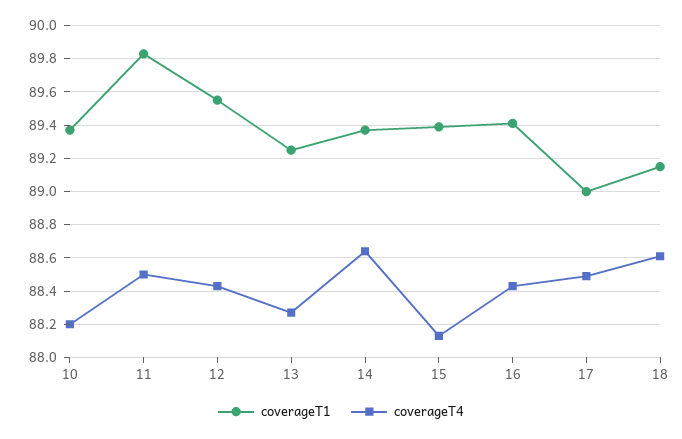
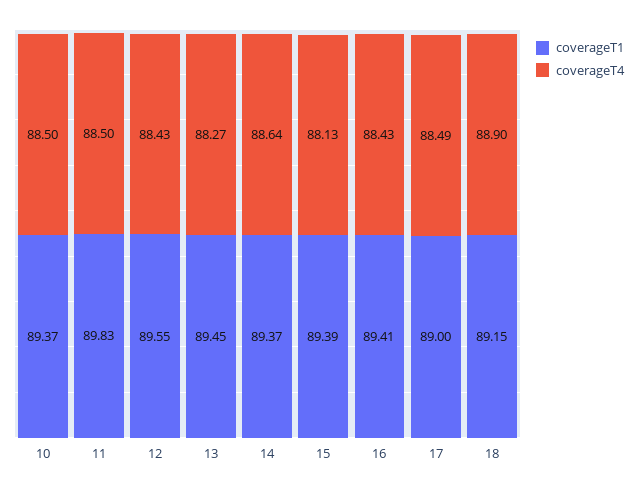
coverageT4, 10: 88.2 -> 88.5
coverageT1, 13: 89.25 -> 89.45
coverageT4, 18: 88.6 -> 88.9

